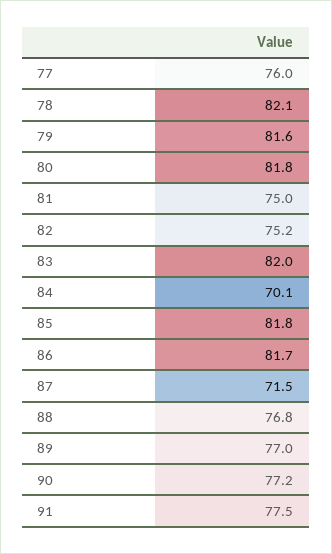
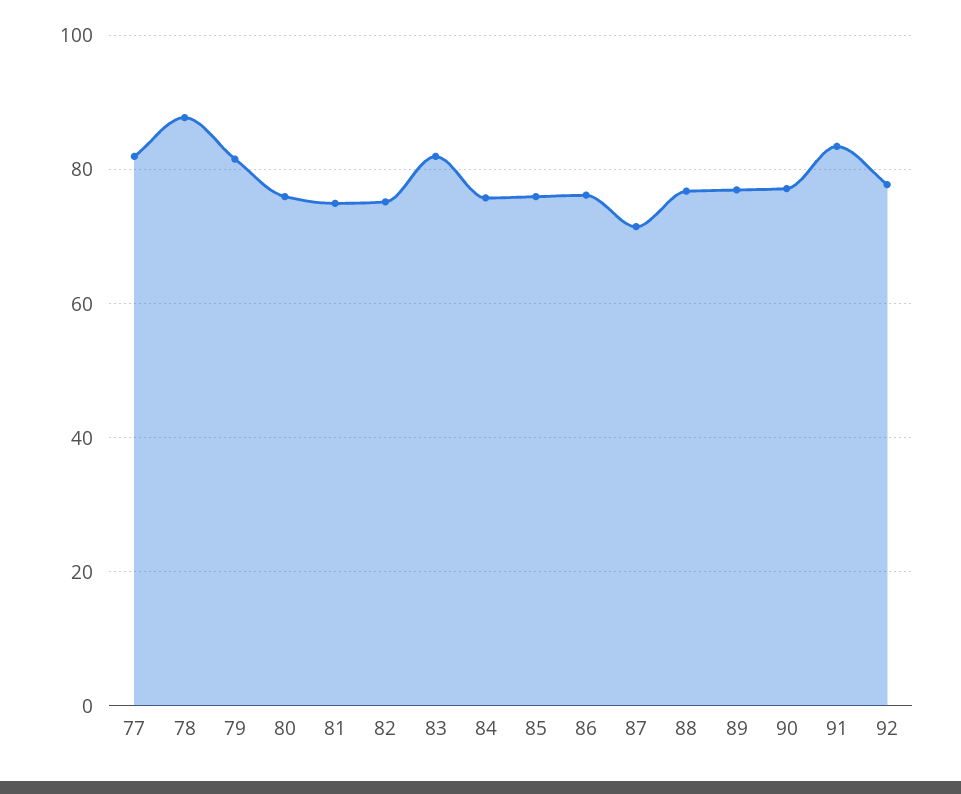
77: 76 -> 82
78: 82.1 -> 88
80: 81.8 -> 76
84: 70.1 -> 76
85: 81.8 -> 76
86: 81.7 -> 76
91: 77.5 -> 84
92: none -> 78

